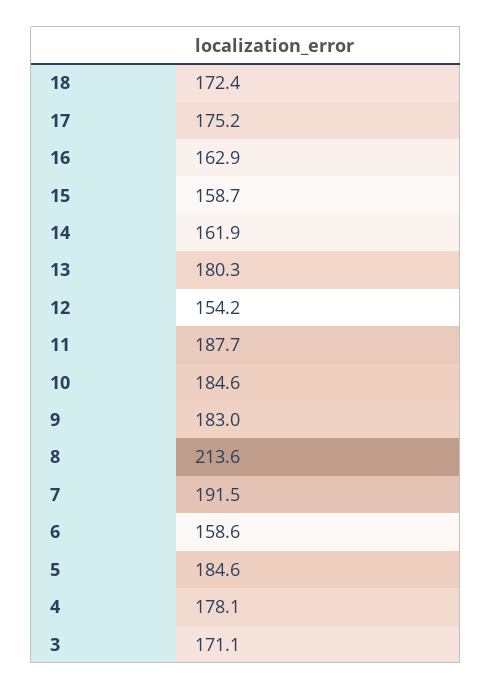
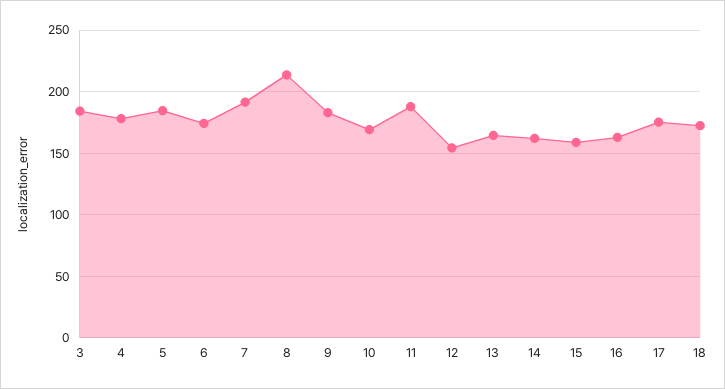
13: 180.3 -> 165
10: 184.6 -> 170
6: 158.6 -> 175
3: 171.1 -> 185

